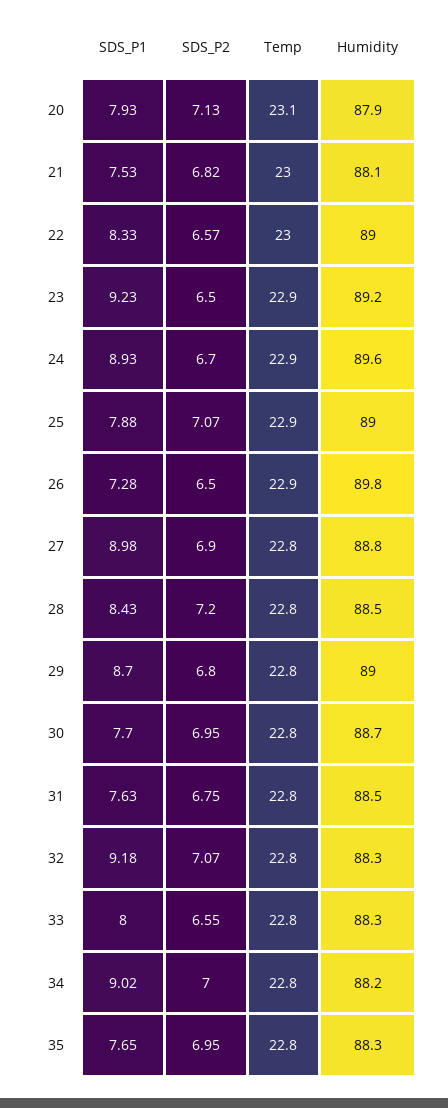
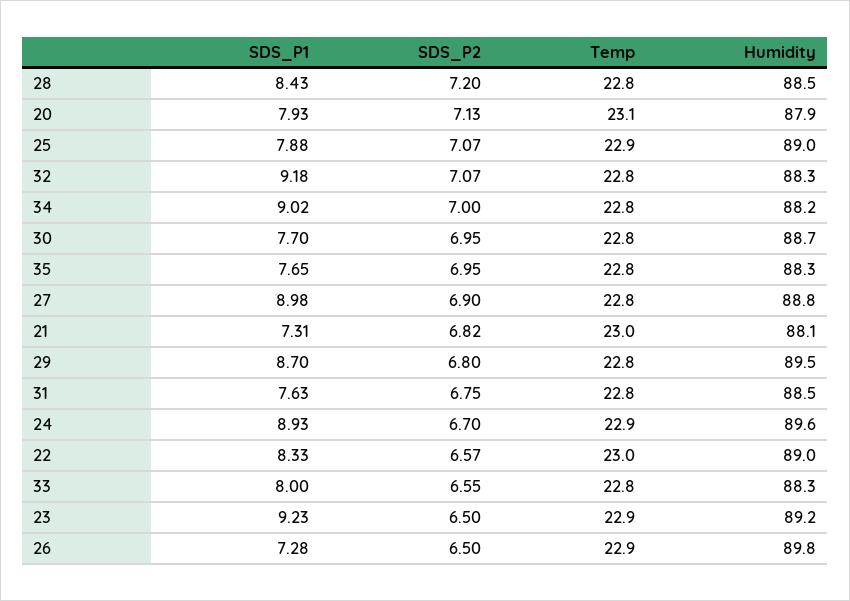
SDS_P1, 21: 7.53 -> 7.31
Humidity, 29: 89 -> 89.5

